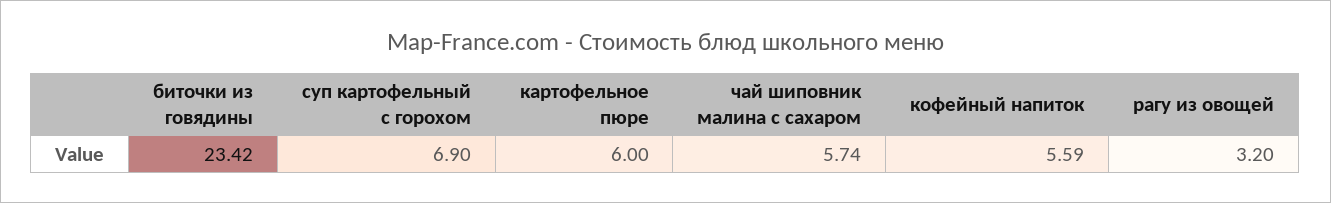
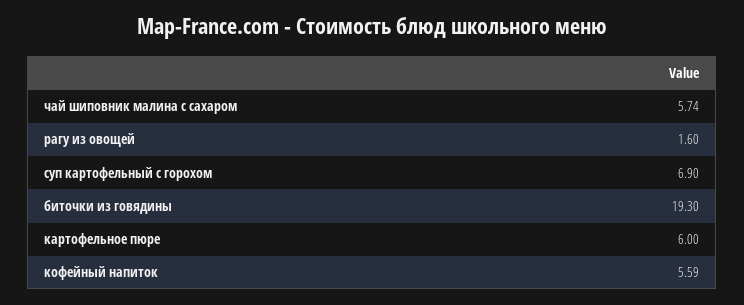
биточки из говядины: 23.42 -> 19.3
рагу из овощей: 3.2 -> 1.6

